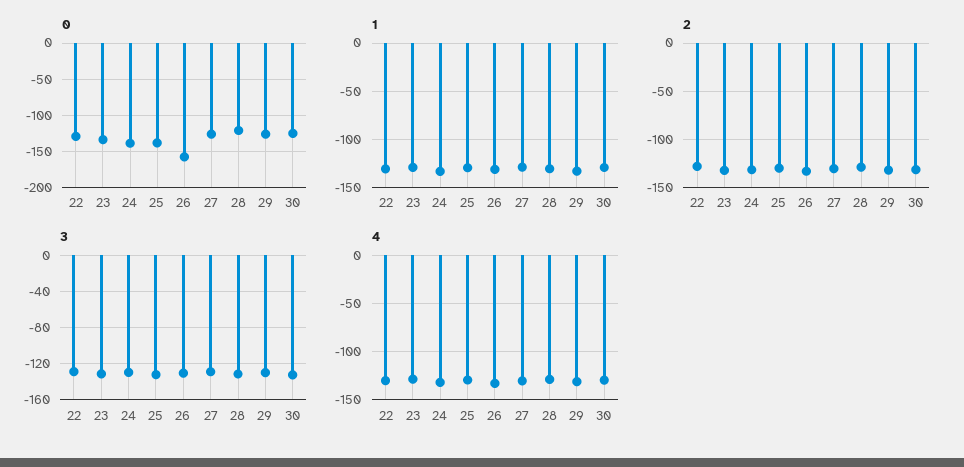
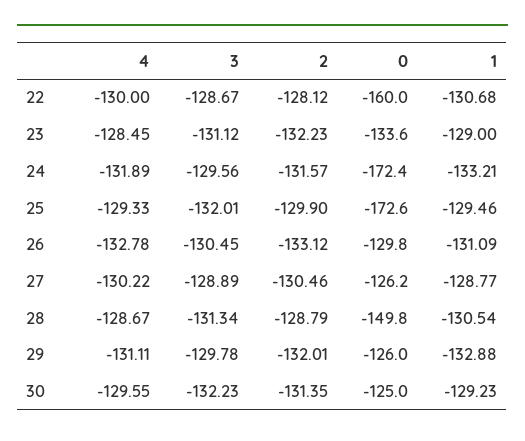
0, 22: -130 -> -160
0, 24: -140 -> -172.4
0, 25: -140 -> -172.6
0, 26: -160 -> -129.8
0, 28: -120 -> -149.8

